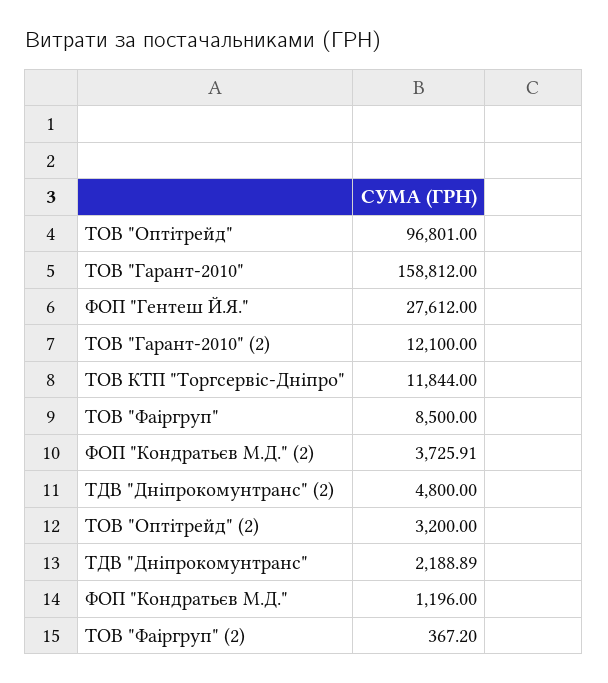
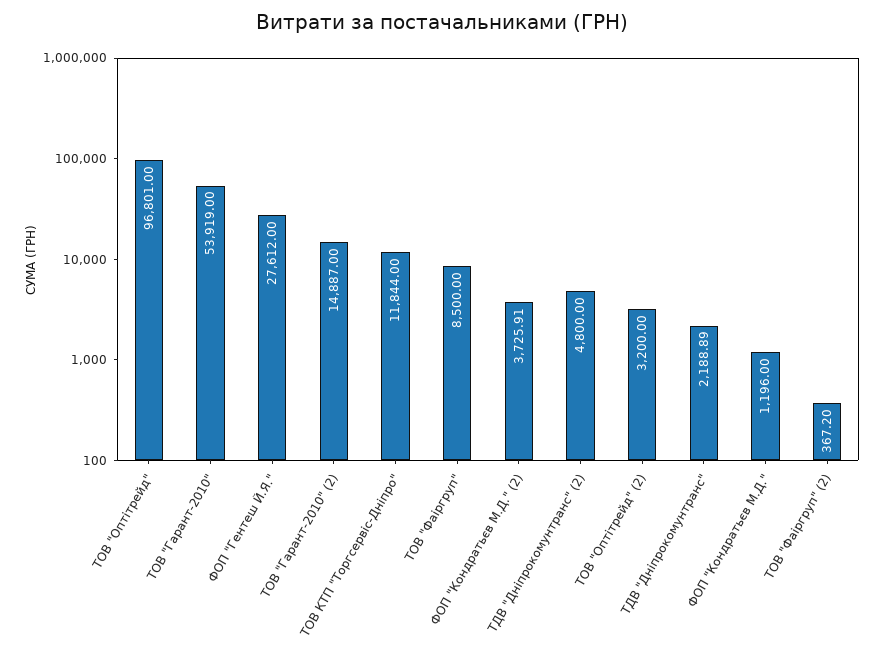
ТОВ "Гарант-2010": 158812 -> 53919
ТОВ "Гарант-2010" (2): 12100 -> 14887

